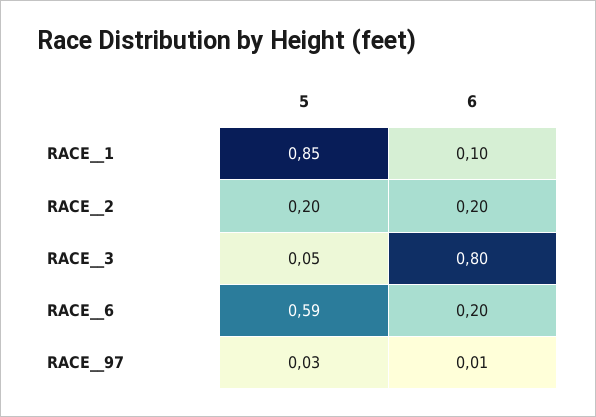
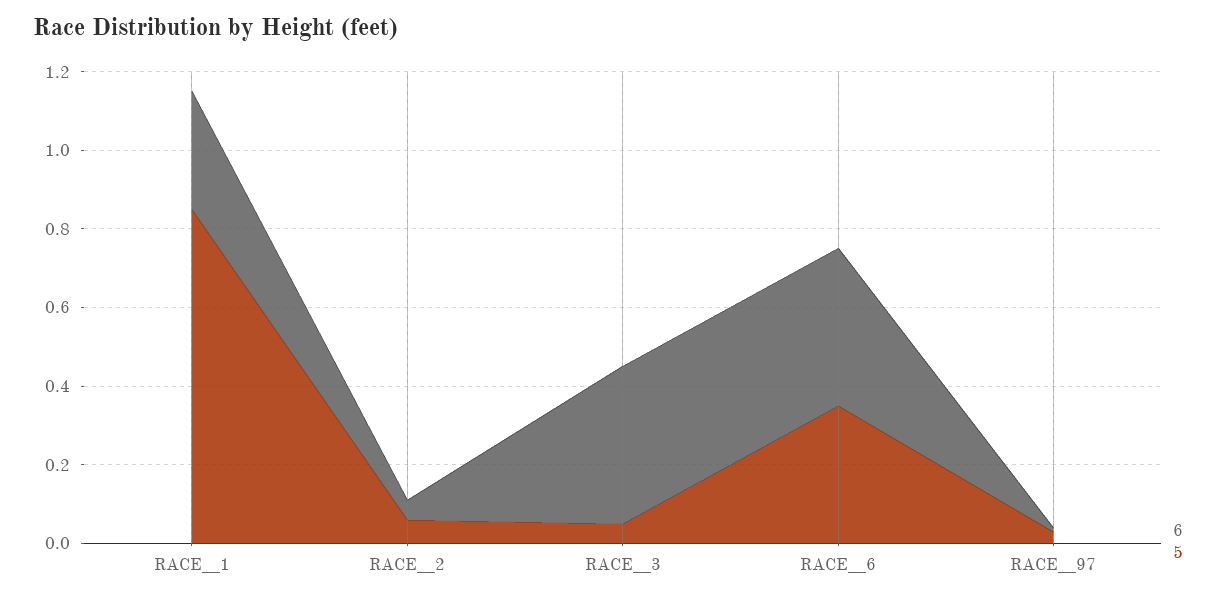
6, RACE__1: 0.1 -> 0.3
5, RACE__2: 0.2 -> 0.05
6, RACE__2: 0.2 -> 0.05
6, RACE__3: 0.8 -> 0.4
5, RACE__6: 0.59 -> 0.35
6, RACE__6: 0.2 -> 0.4

